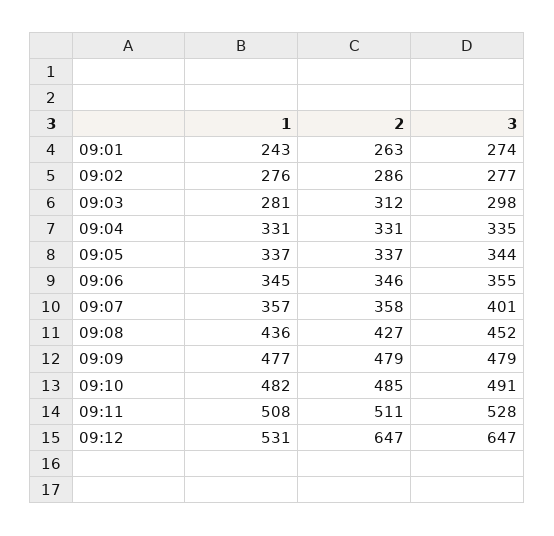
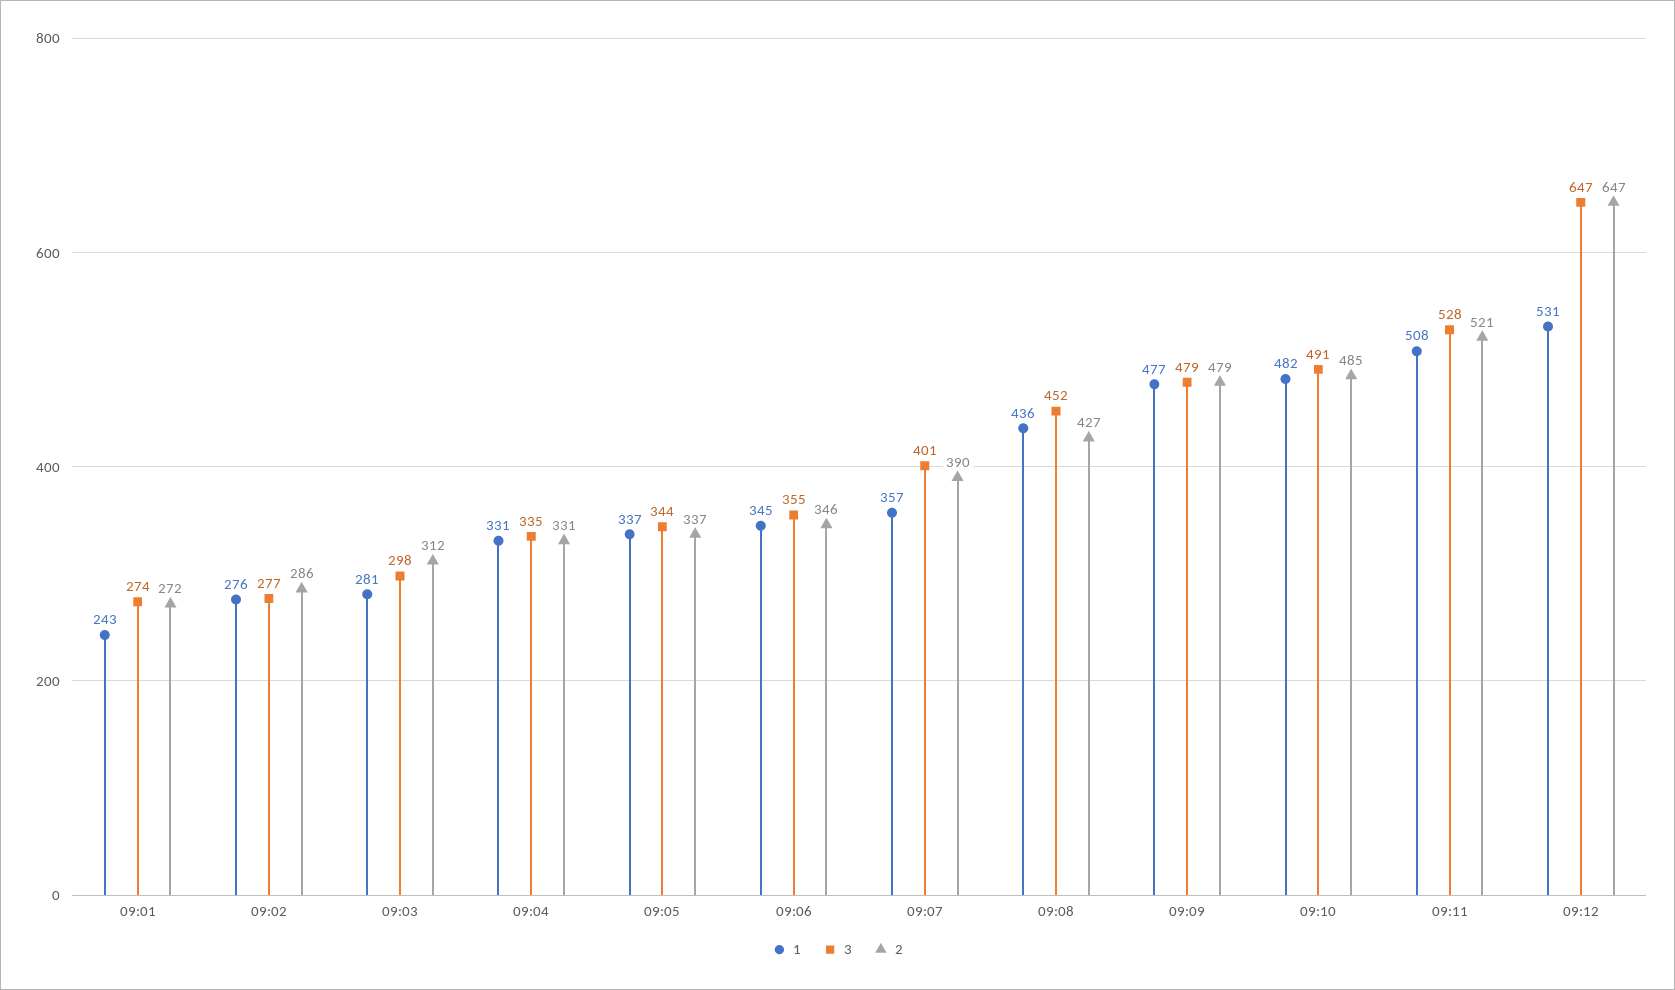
2, 09:01: 263 -> 272
2, 09:07: 358 -> 390
2, 09:11: 511 -> 521

